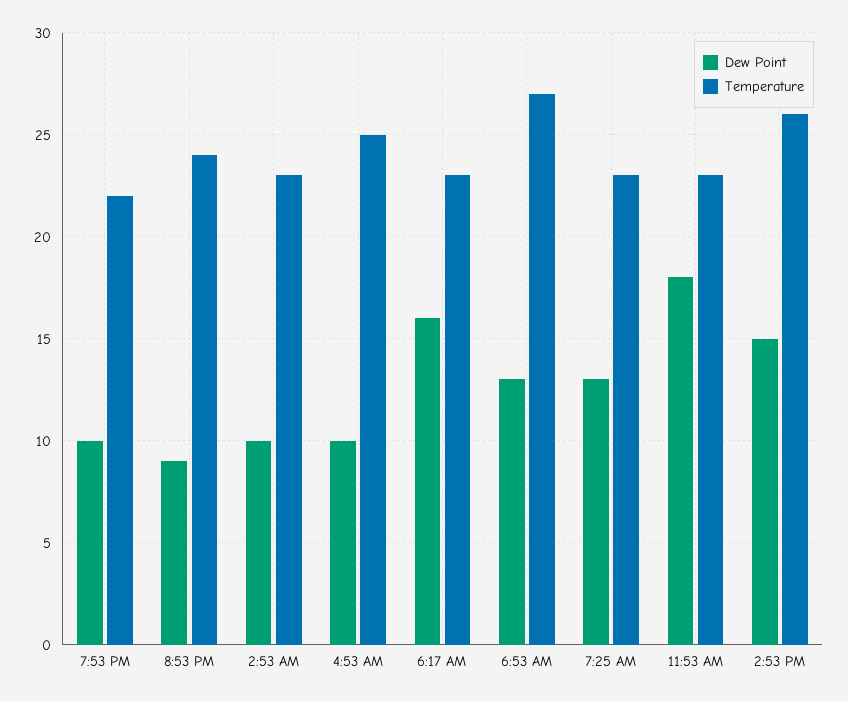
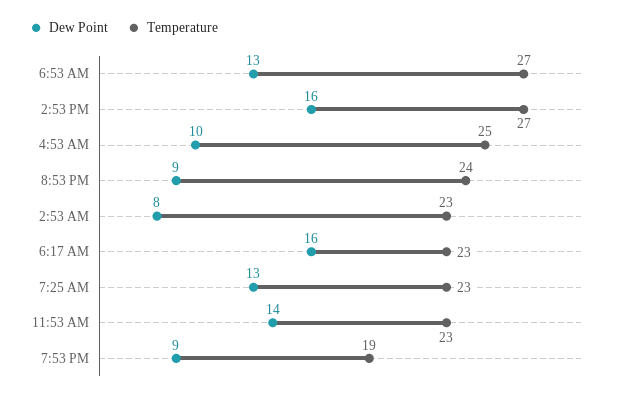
Dew Point, 7:53 PM: 10 -> 9
Temperature, 7:53 PM: 22 -> 19
Dew Point, 2:53 AM: 10 -> 8
Dew Point, 11:53 AM: 18 -> 14
Dew Point, 2:53 PM: 15 -> 16
Temperature, 2:53 PM: 26 -> 27

